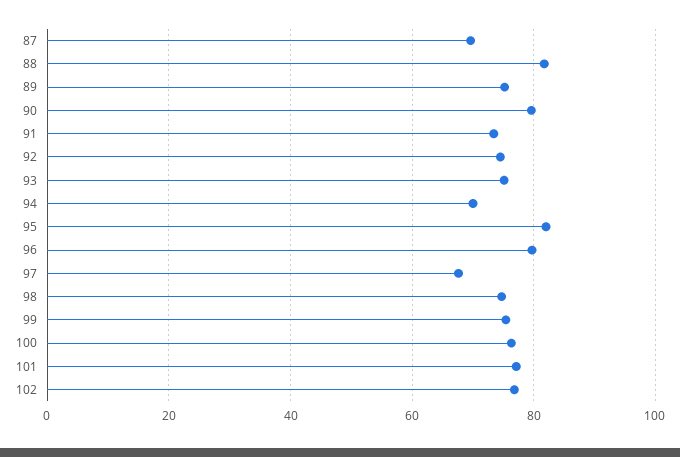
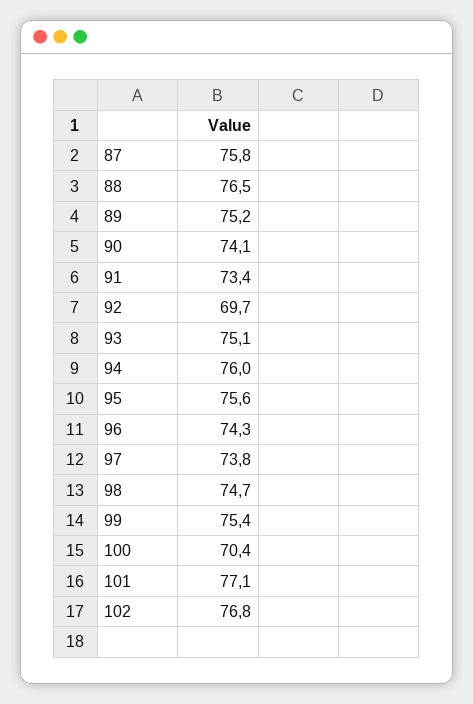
87: 70 -> 75.8
88: 82 -> 76.5
90: 80 -> 74.1
92: 74 -> 69.7
94: 70 -> 76
95: 82 -> 75.6
96: 80 -> 74.3
97: 68 -> 73.8
100: 76 -> 70.4

